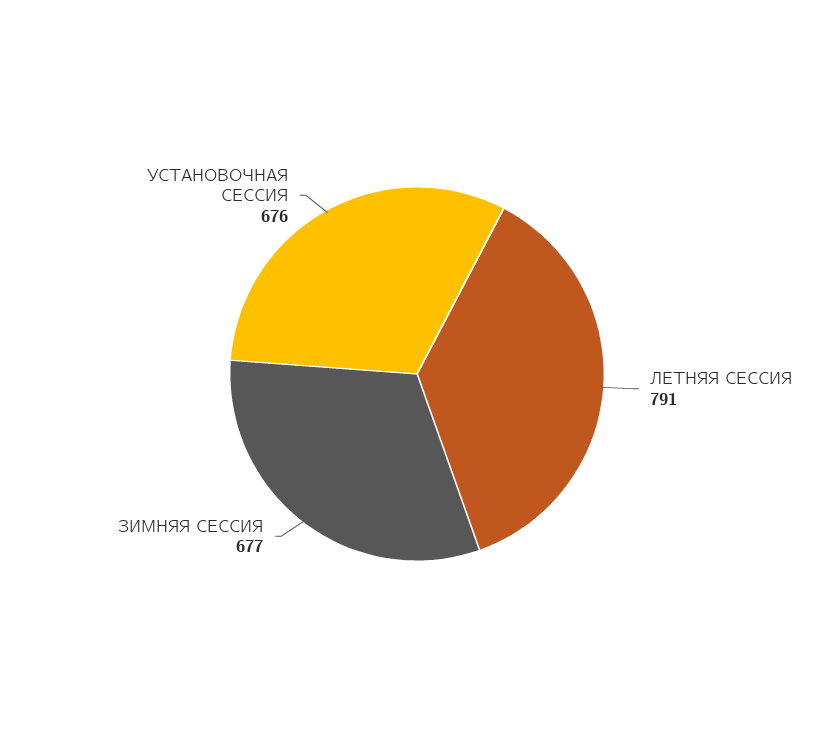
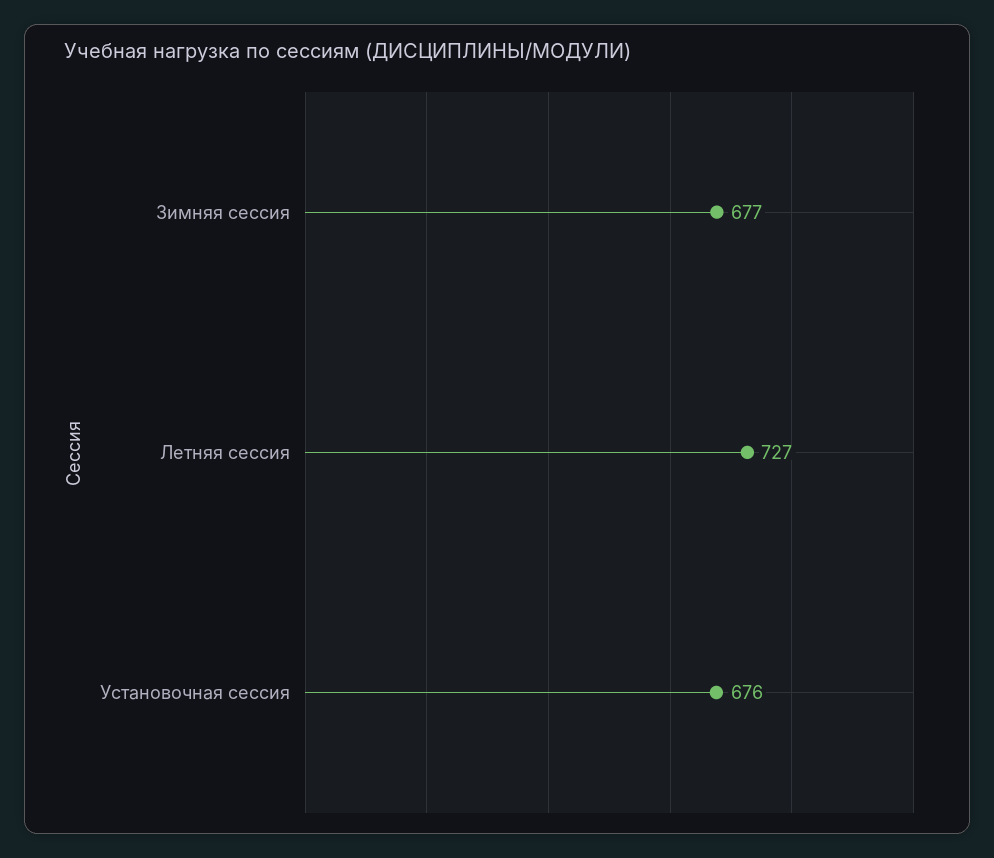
ЛЕТНЯЯ СЕССИЯ: 791 -> 727

